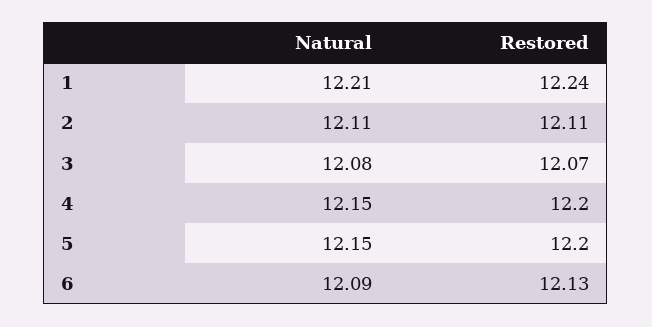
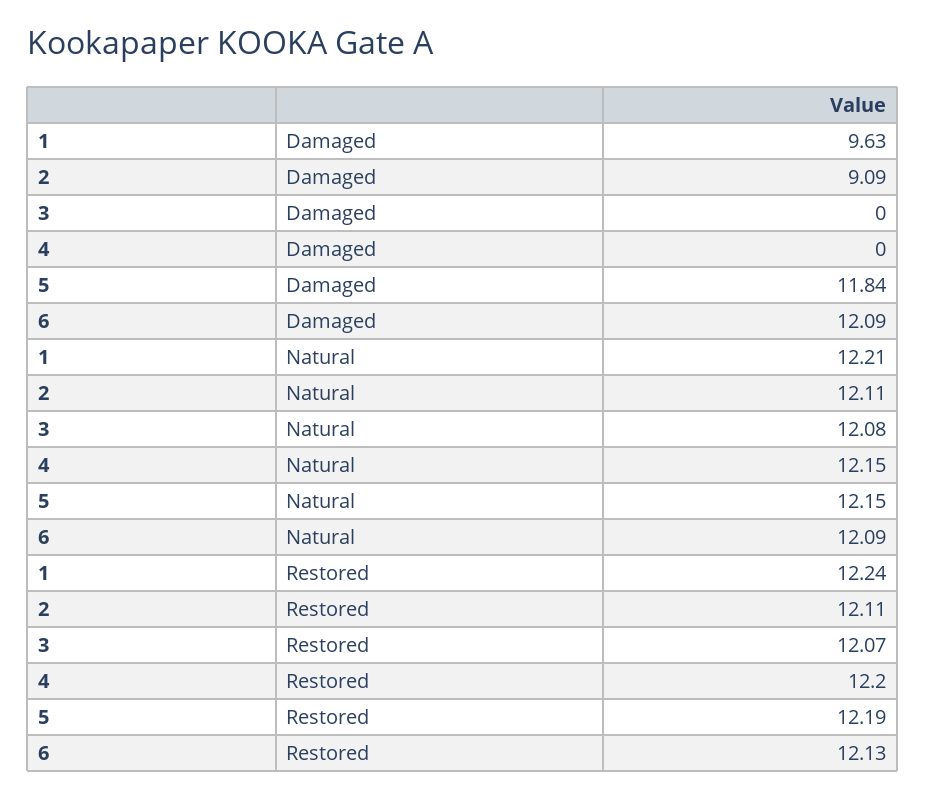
Restored, 5: 12.2 -> 12.19
Damaged, 1: none -> 9.63
Damaged, 2: none -> 9.09
Damaged, 3: none -> 0
Damaged, 4: none -> 0
Damaged, 5: none -> 11.84
Damaged, 6: none -> 12.09

